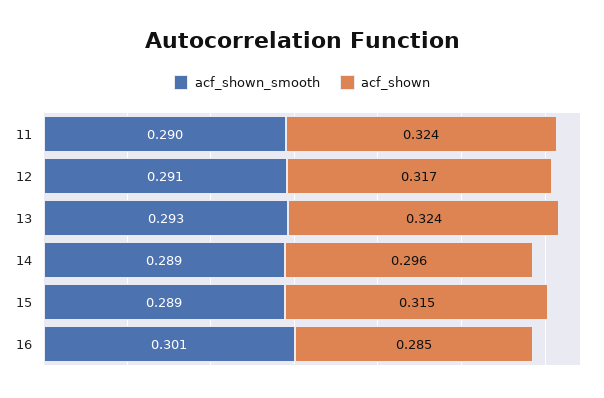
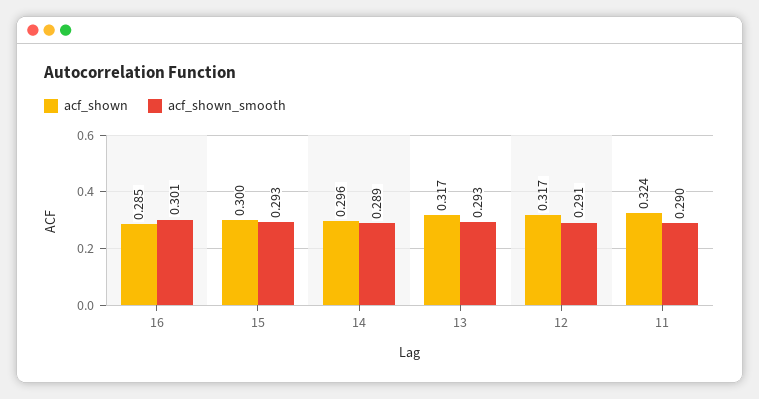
acf_shown, 13: 0.324 -> 0.317
acf_shown_smooth, 15: 0.289 -> 0.293
acf_shown, 15: 0.315 -> 0.3

